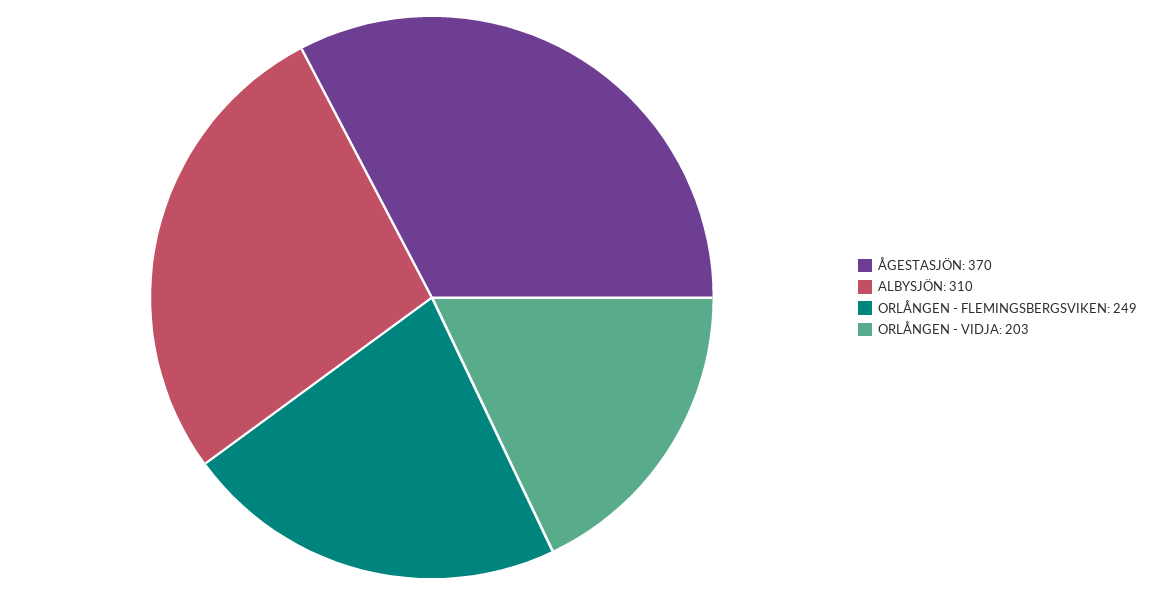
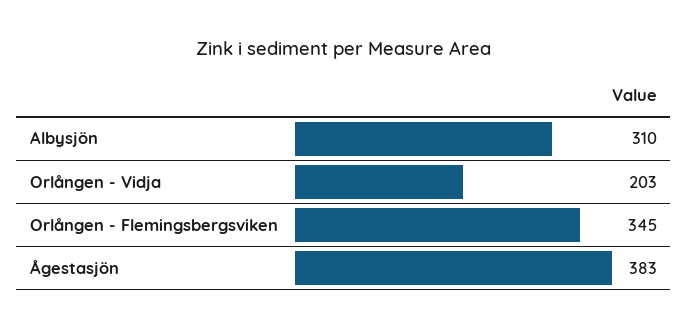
ÅGESTASJÖN: 370 -> 383
ORLÅNGEN - FLEMINGSBERGSVIKEN: 249 -> 345

